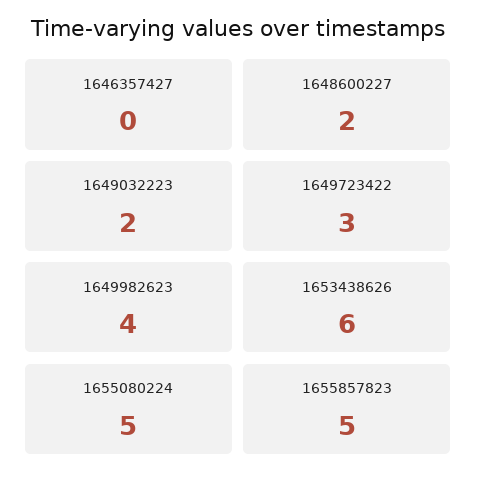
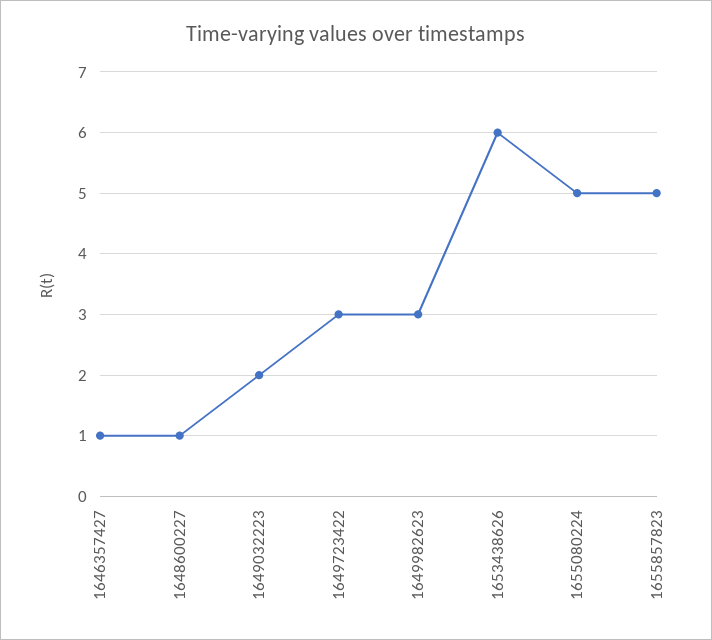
1646357427: 0 -> 1
1648600227: 2 -> 1
1649982623: 4 -> 3

